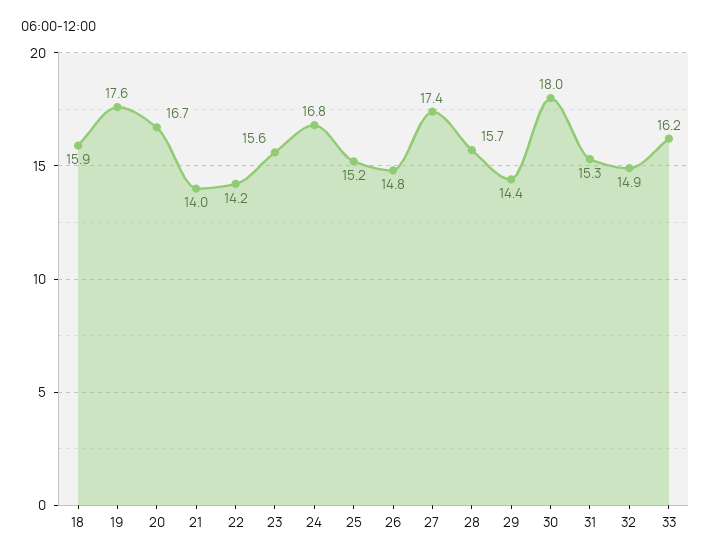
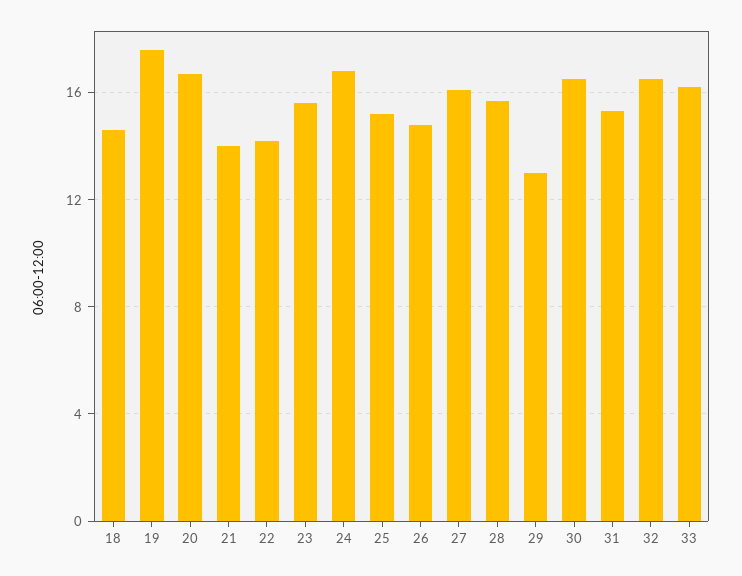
18: 15.9 -> 14.5
27: 17.4 -> 16
29: 14.4 -> 13
30: 18 -> 16.5
32: 14.9 -> 16.5

